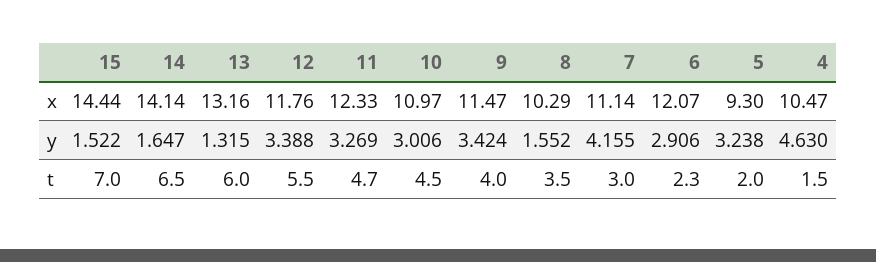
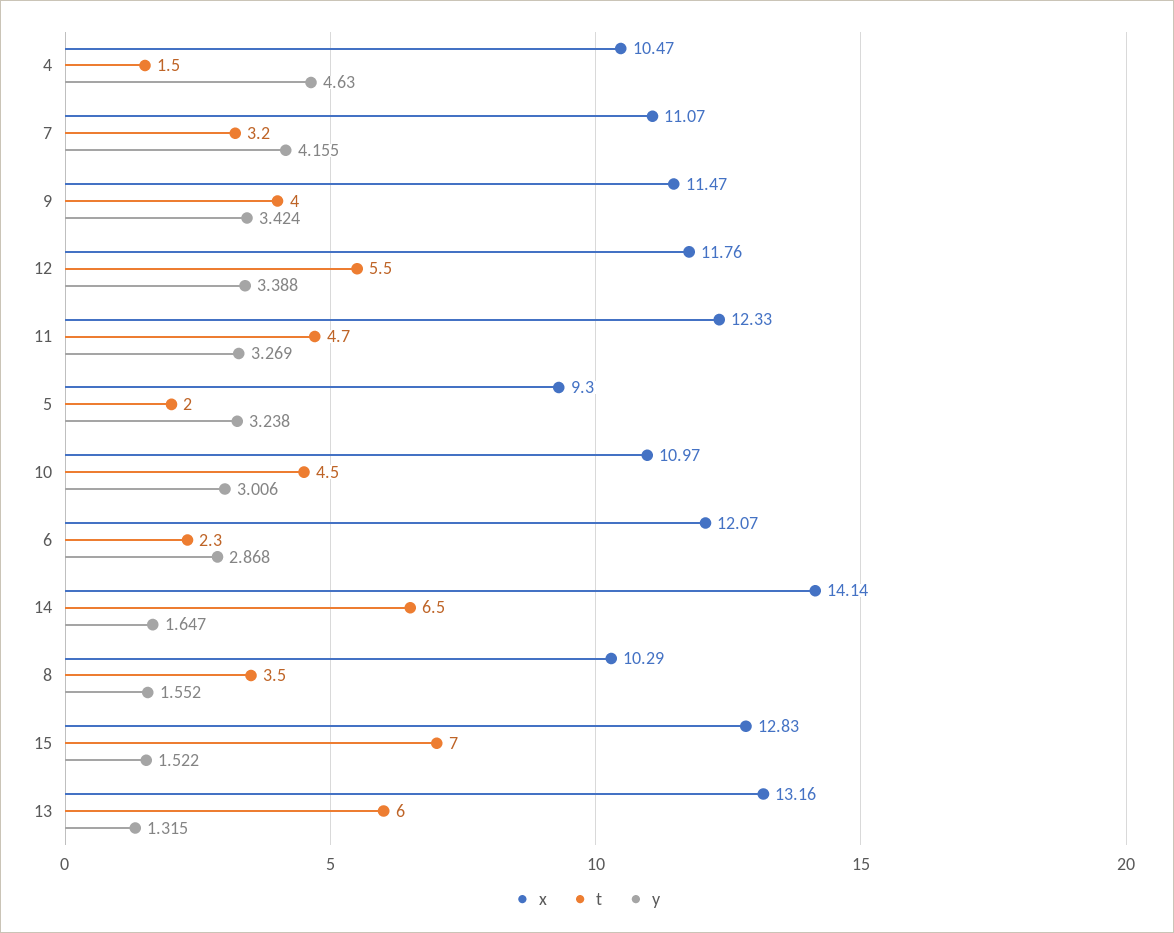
x, 15: 14.44 -> 12.83
x, 7: 11.14 -> 11.07
y, 6: 2.906 -> 2.868
t, 7: 3 -> 3.2

